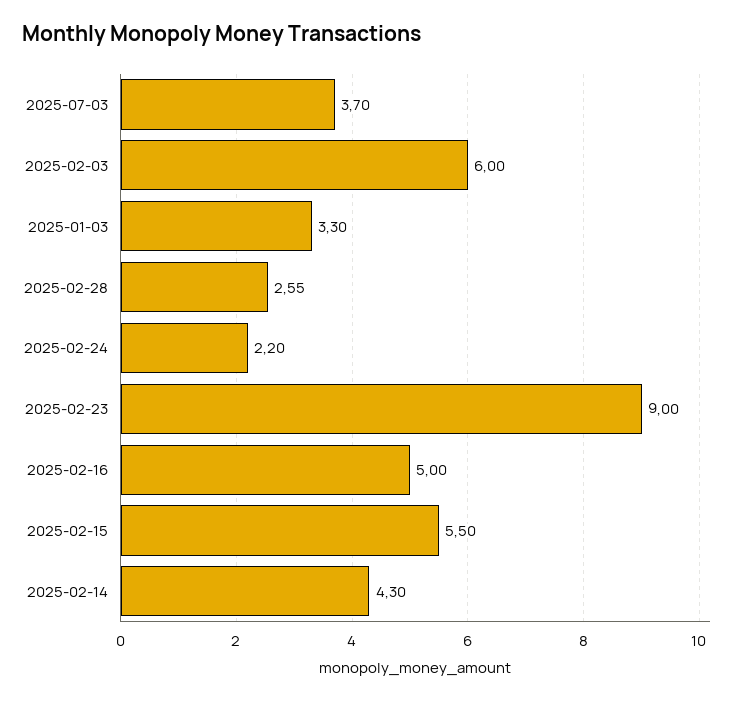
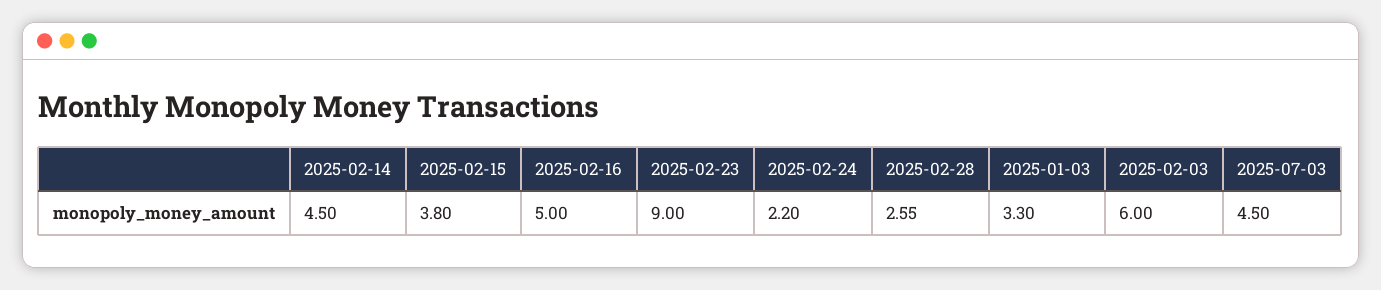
2025-07-03: 3.7 -> 4.5
2025-02-15: 5.5 -> 3.8
2025-02-14: 4.3 -> 4.5

